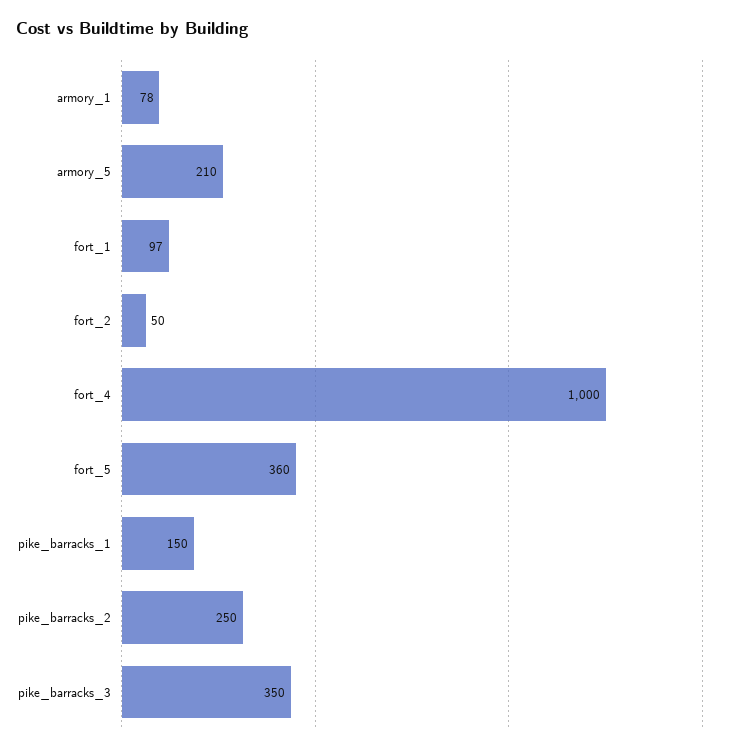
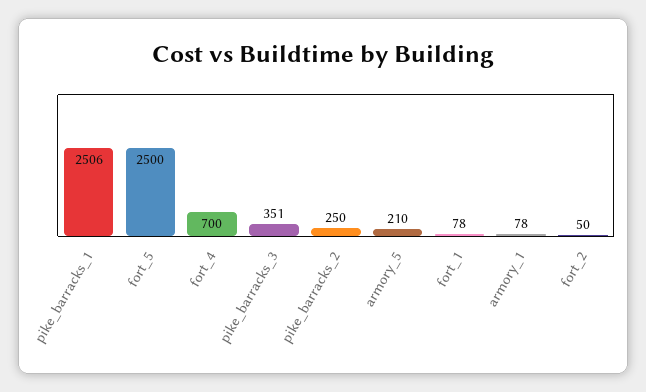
fort_1: 97 -> 78
fort_4: 1000 -> 700
fort_5: 360 -> 2500
pike_barracks_1: 150 -> 2506
pike_barracks_3: 350 -> 351

